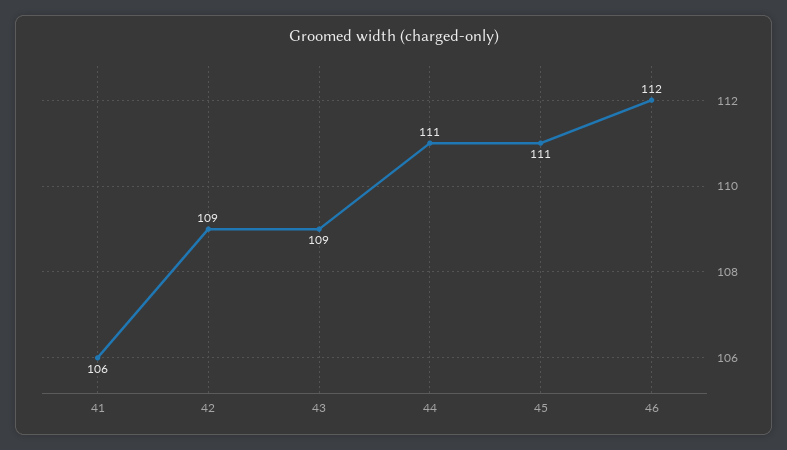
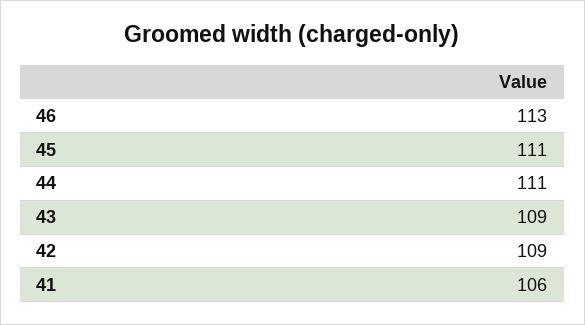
46: 112 -> 113

